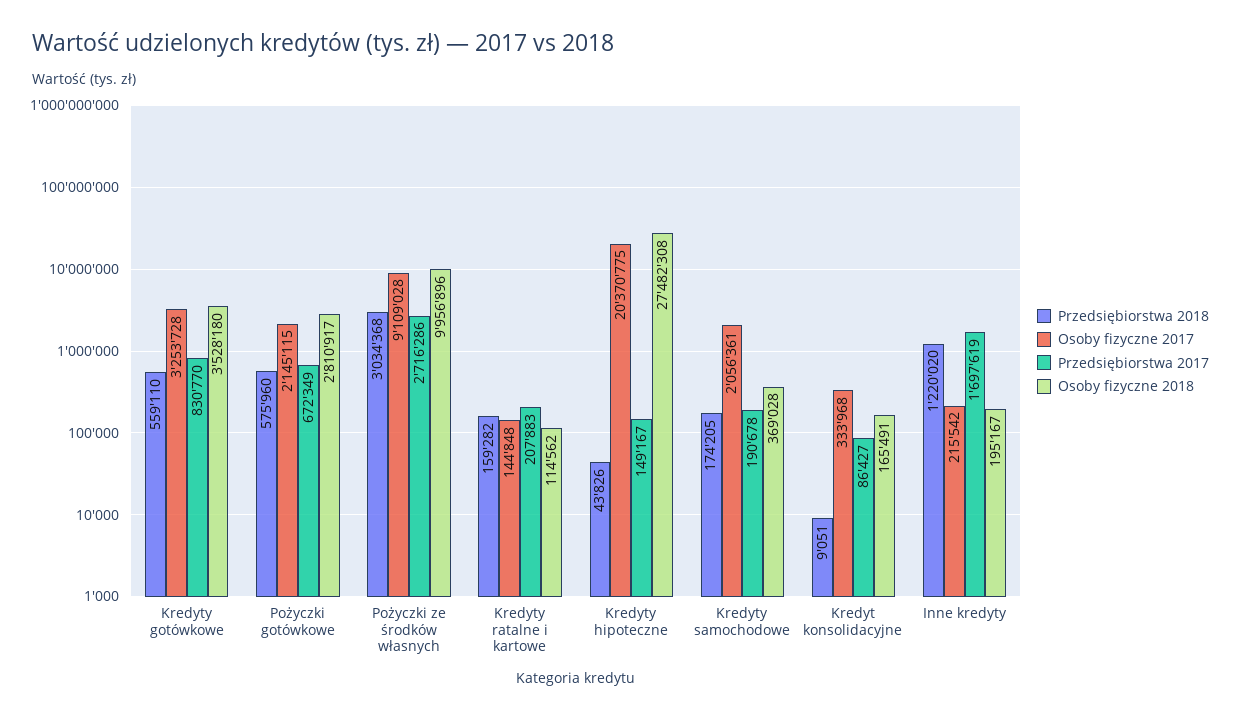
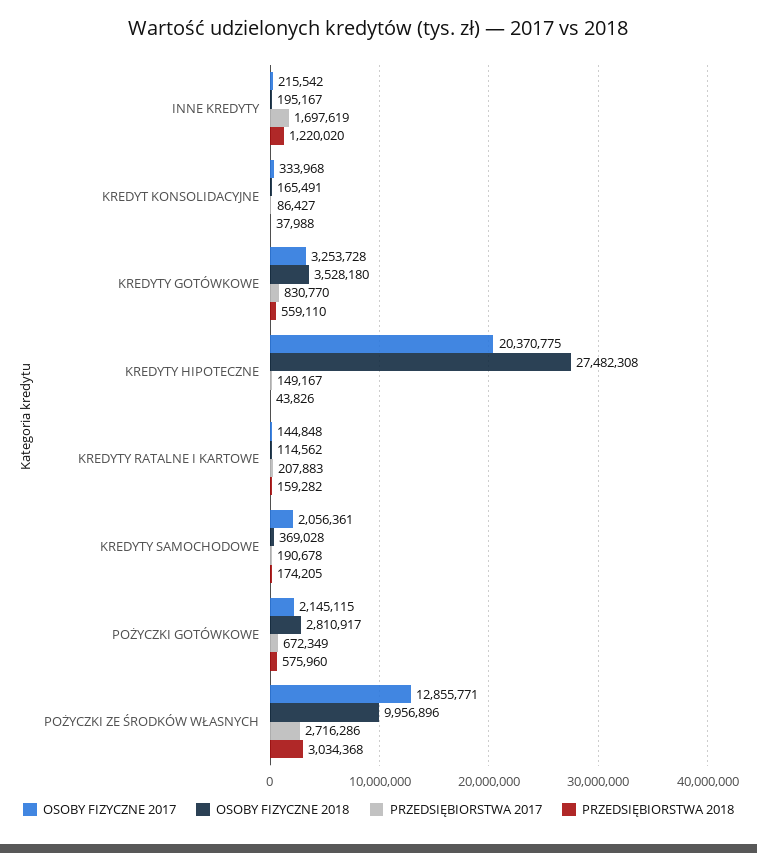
Osoby fizyczne 2017, Pożyczki ze środków własnych: 9109028 -> 12855771
Przedsiębiorstwa 2018, Kredyt konsolidacyjne: 9051 -> 37988

